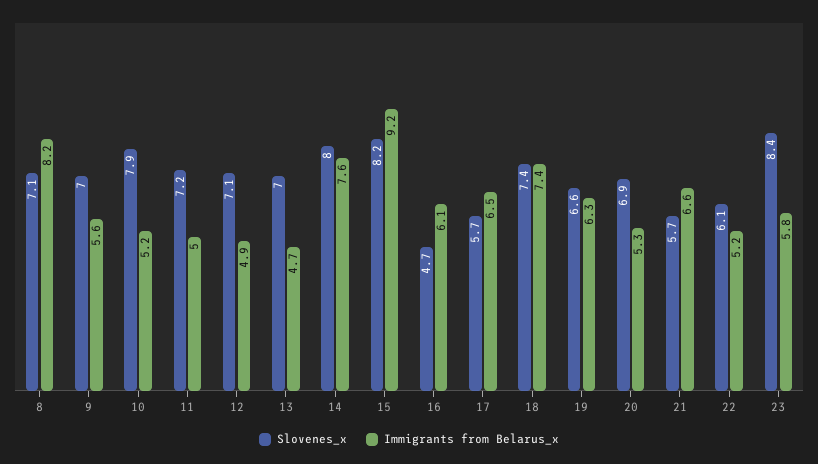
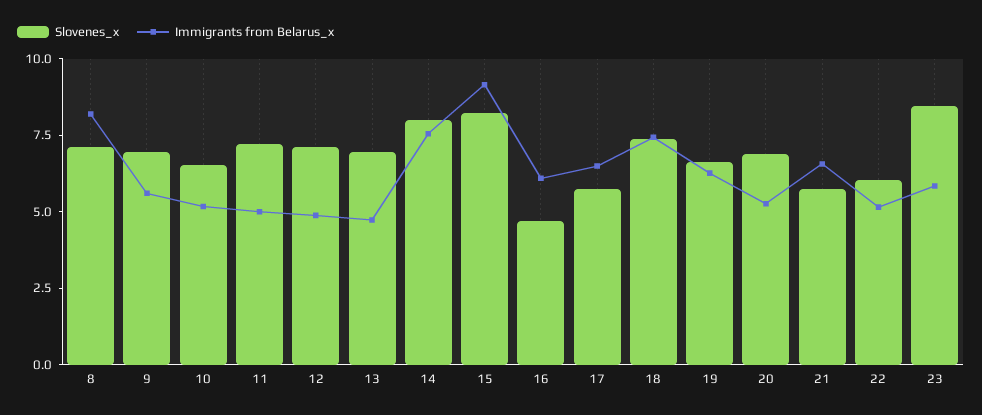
Slovenes_x, 10: 7.9 -> 6.5

